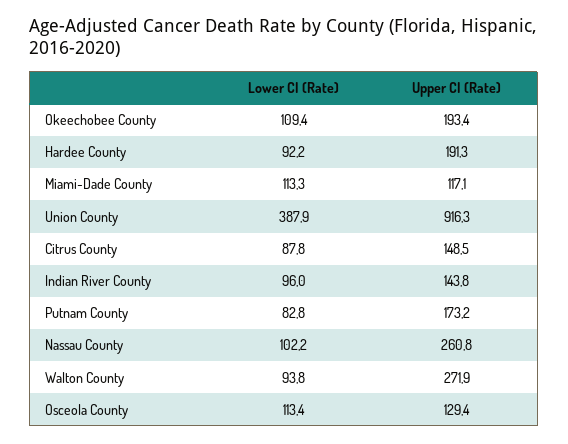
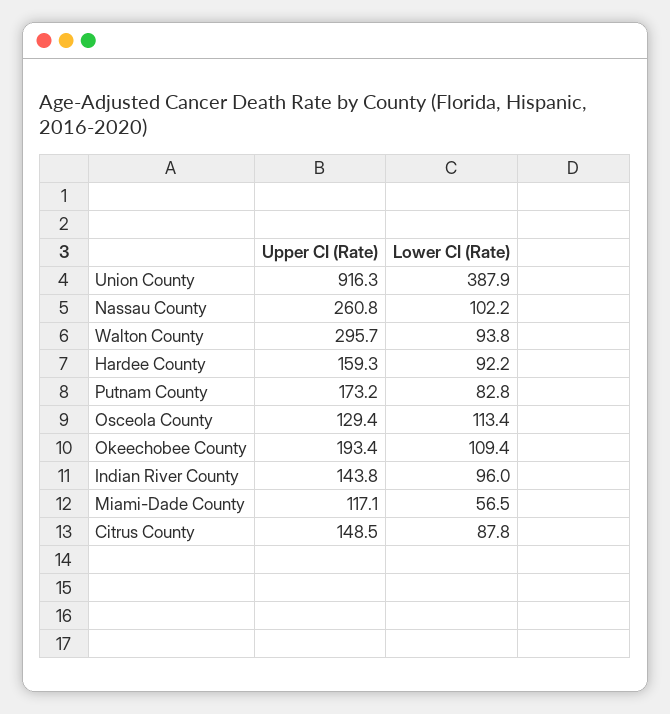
Upper CI (Rate), Hardee County: 191.3 -> 159.3
Lower CI (Rate), Miami-Dade County: 113.3 -> 56.5
Upper CI (Rate), Walton County: 271.9 -> 295.7

